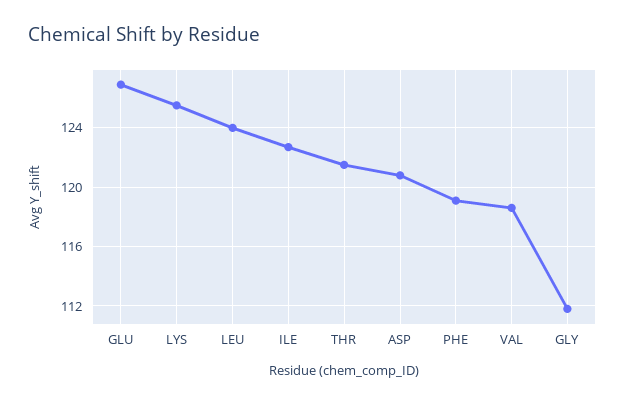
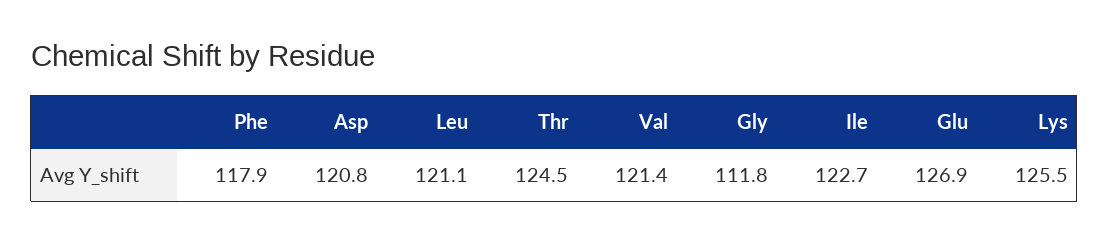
LEU: 124 -> 121.1
THR: 121.5 -> 124.5
PHE: 119 -> 117.9
VAL: 118.5 -> 121.4

